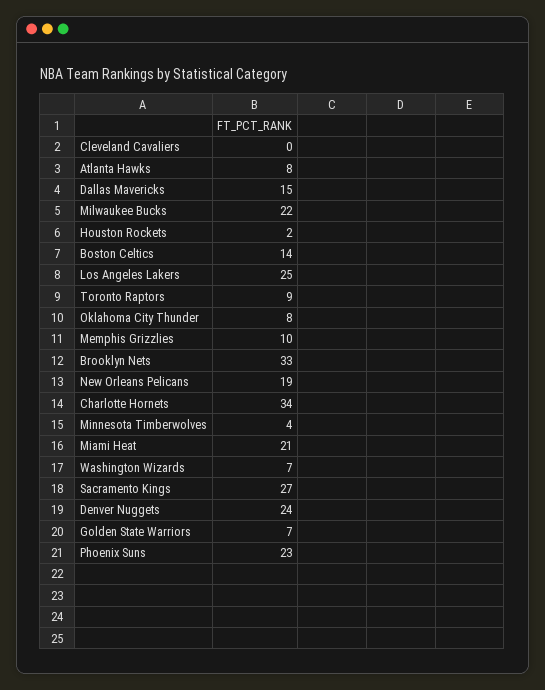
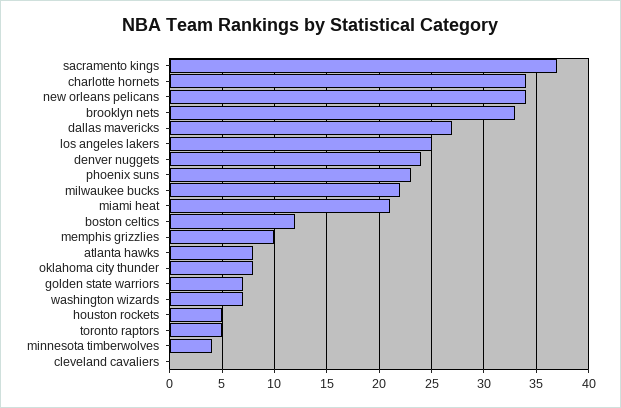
Dallas Mavericks: 15 -> 27
Houston Rockets: 2 -> 5
Boston Celtics: 14 -> 12
Toronto Raptors: 9 -> 5
New Orleans Pelicans: 19 -> 34
Sacramento Kings: 27 -> 37

